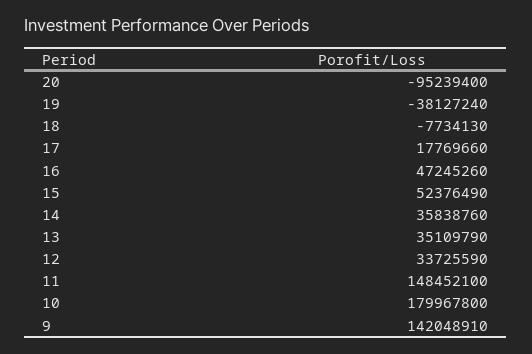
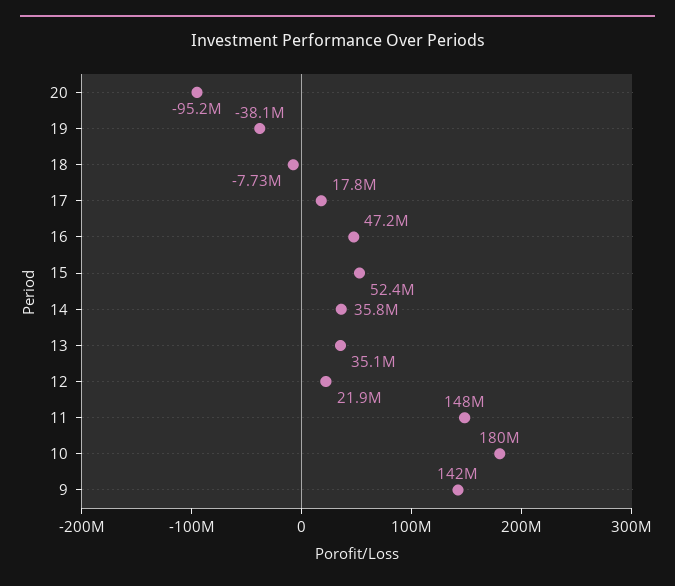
12: 33725590 -> 21900000

